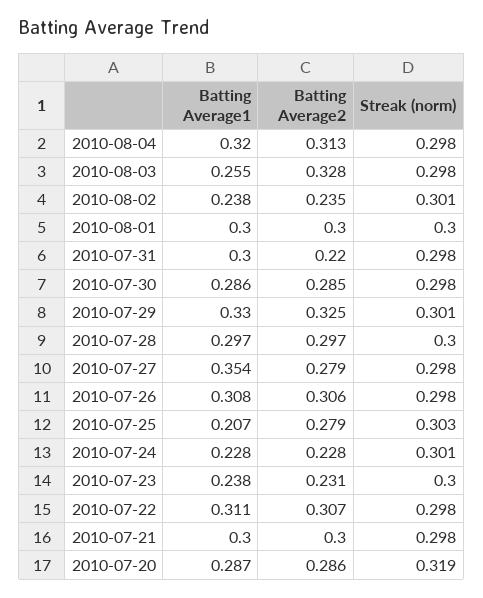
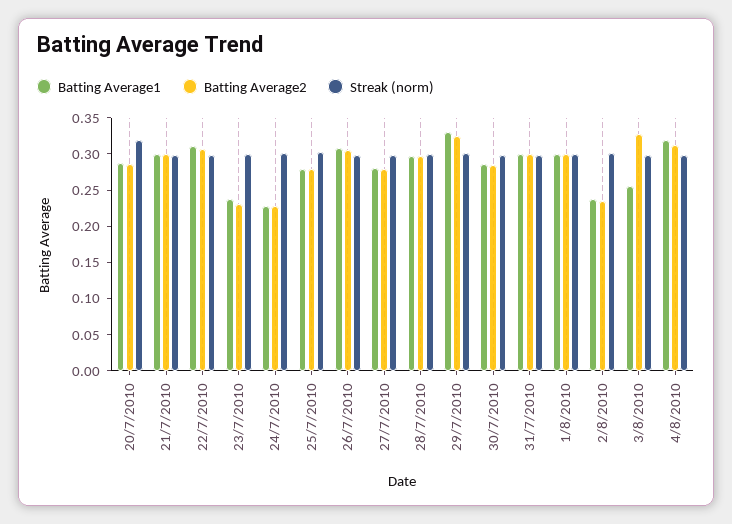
Batting Average2, 2010-07-31: 0.22 -> 0.3
Batting Average1, 2010-07-27: 0.354 -> 0.275
Batting Average1, 2010-07-25: 0.207 -> 0.275

